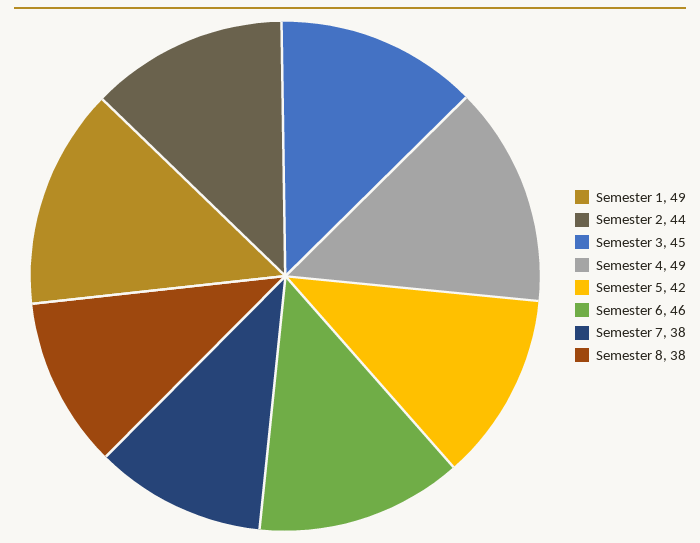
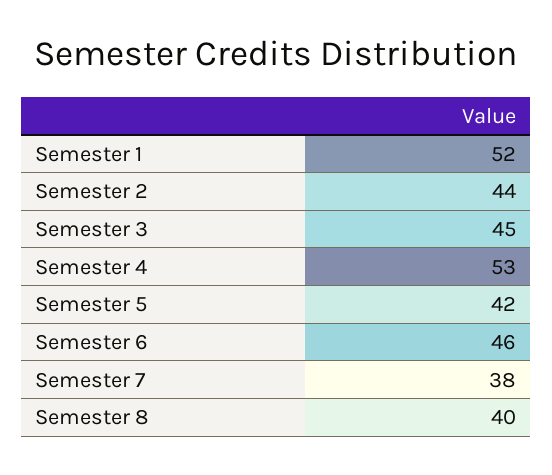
Semester 1: 49 -> 52
Semester 4: 49 -> 53
Semester 8: 38 -> 40

